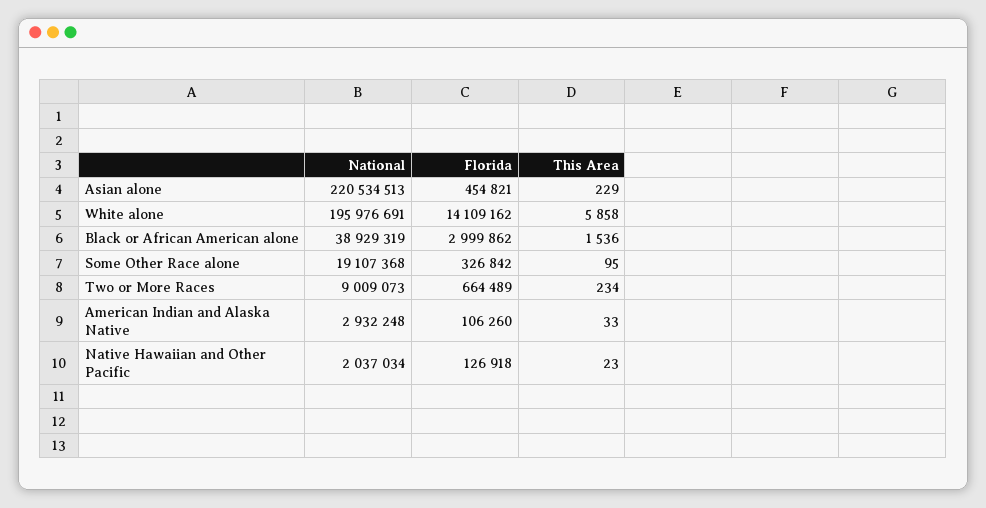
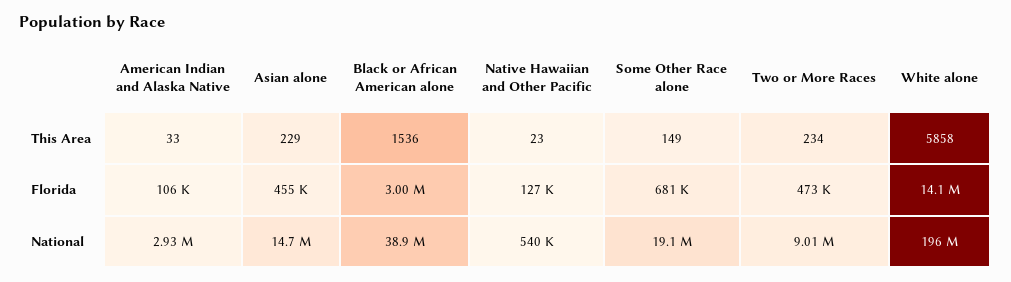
National, Asian alone: 220534513 -> 14700000
Florida, Some Other Race alone: 326842 -> 681000
This Area, Some Other Race alone: 95 -> 149
Florida, Two or More Races: 664489 -> 473000
National, Native Hawaiian and Other Pacific: 2037034 -> 540000

